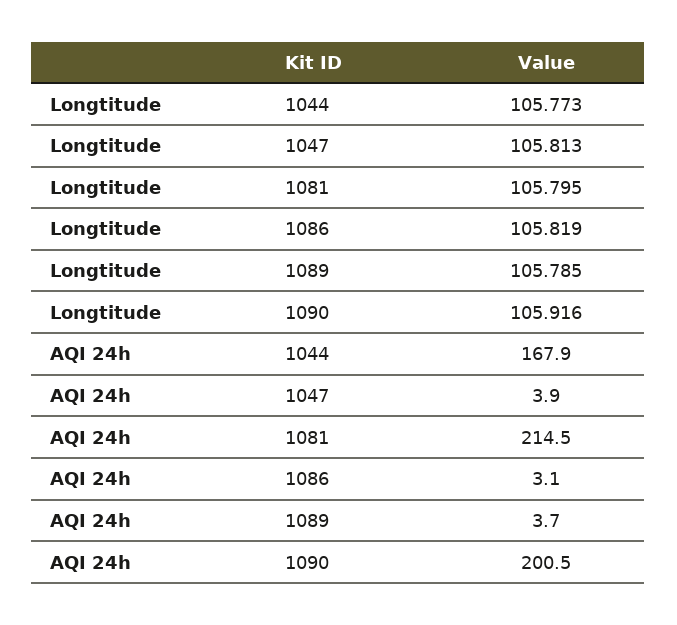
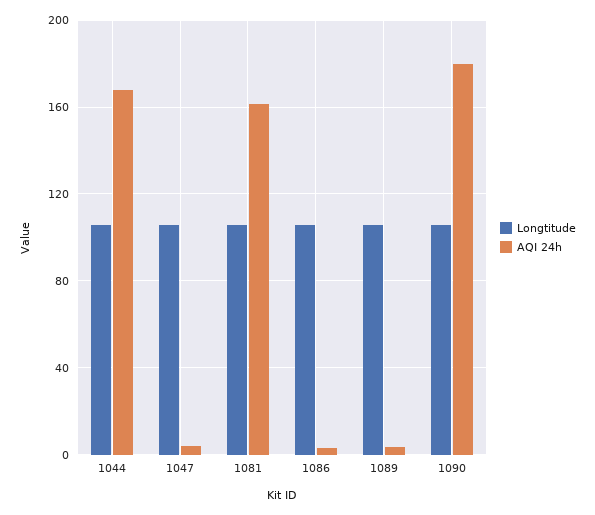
AQI 24h, 1081: 214.5 -> 160
AQI 24h, 1090: 200.5 -> 180

